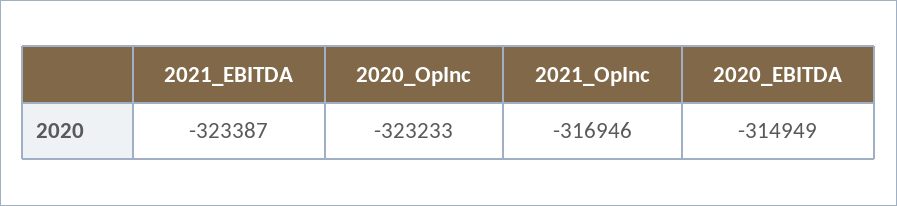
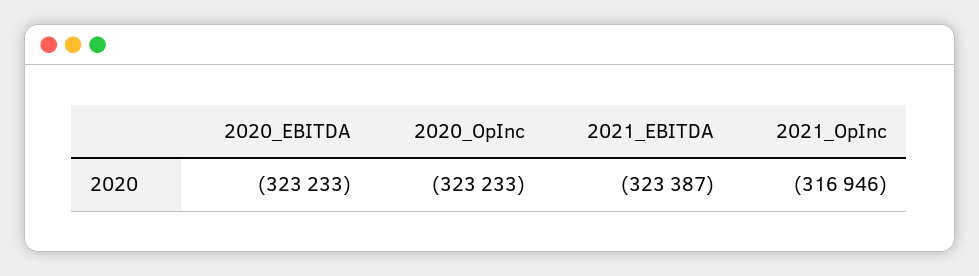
2020_EBITDA: -314949 -> -323233

